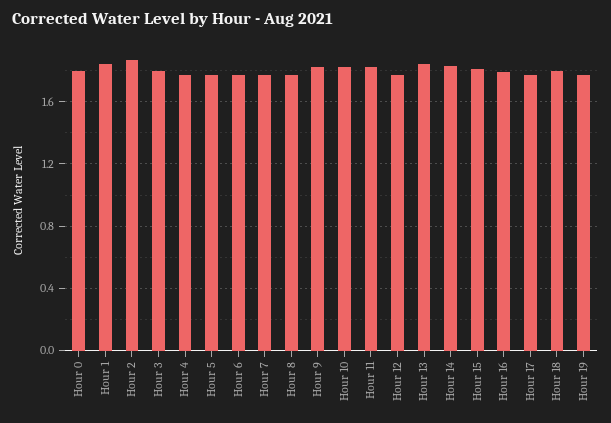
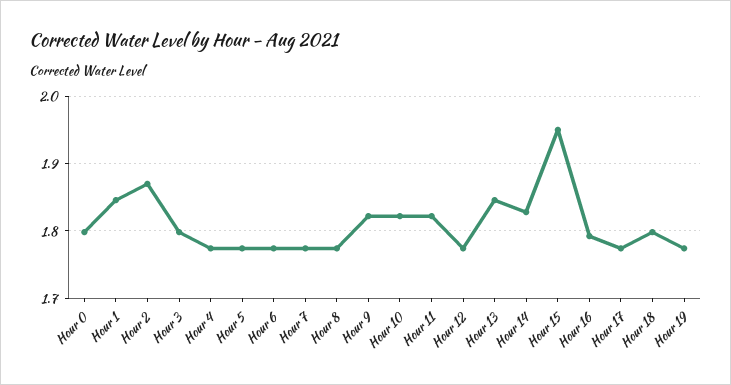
Hour 15: 1.8 -> 1.95

